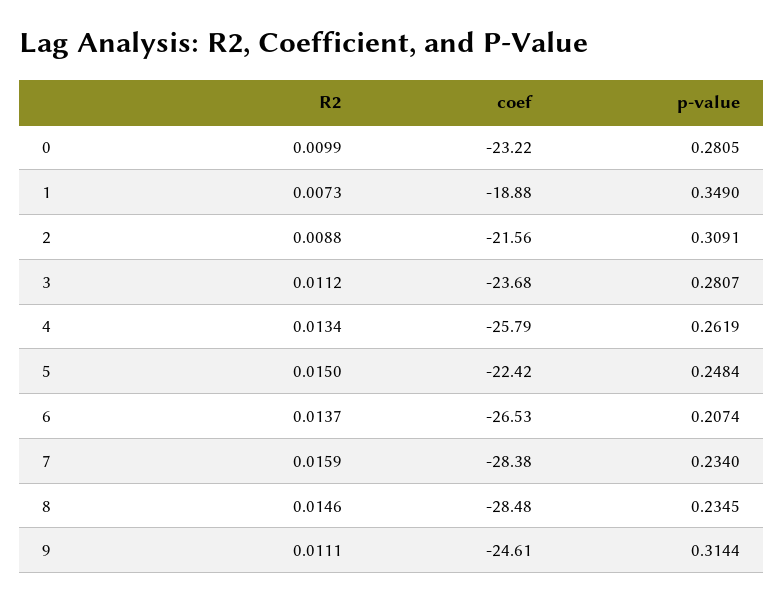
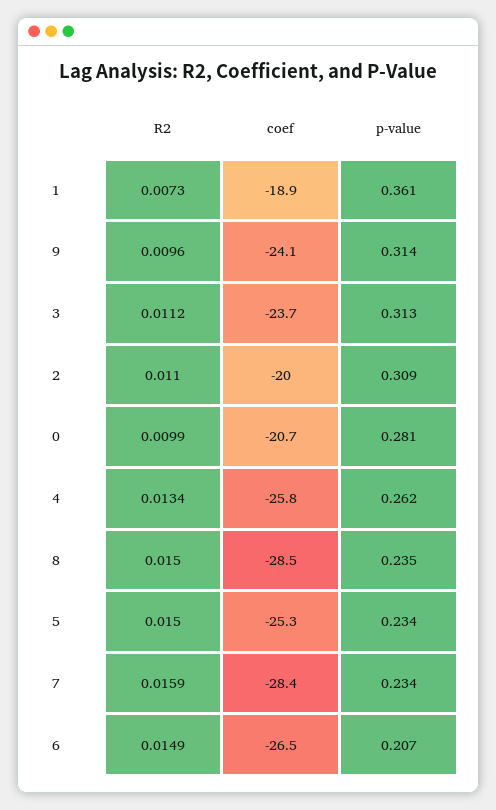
coef, 0: -23.22 -> -20.7
p-value, 1: 0.349 -> 0.361
R2, 2: 0.0088 -> 0.011
coef, 2: -21.56 -> -20
p-value, 3: 0.2807 -> 0.313
coef, 5: -22.42 -> -25.3
p-value, 5: 0.2484 -> 0.234
R2, 6: 0.0137 -> 0.0149
R2, 8: 0.0146 -> 0.015
R2, 9: 0.0111 -> 0.0096
coef, 9: -24.61 -> -24.1

